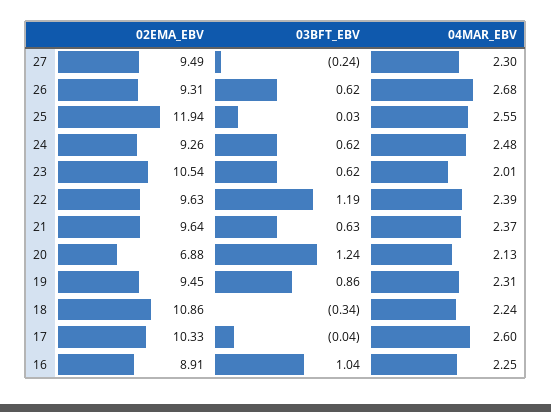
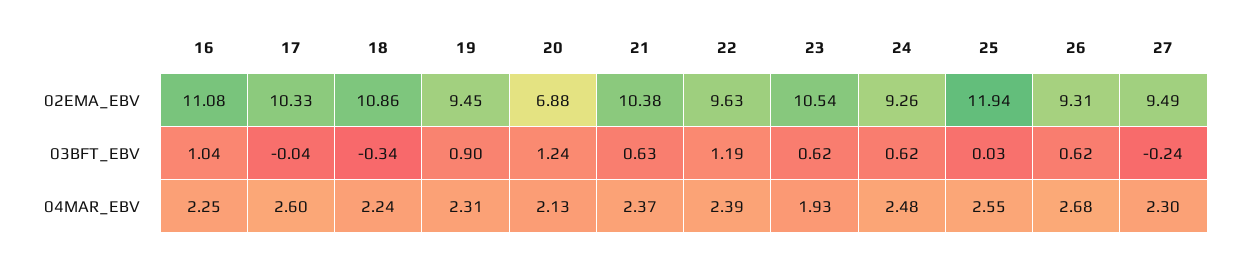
04MAR_EBV, 23: 2.01 -> 1.93
02EMA_EBV, 21: 9.64 -> 10.38
03BFT_EBV, 19: 0.86 -> 0.9
02EMA_EBV, 16: 8.91 -> 11.08

